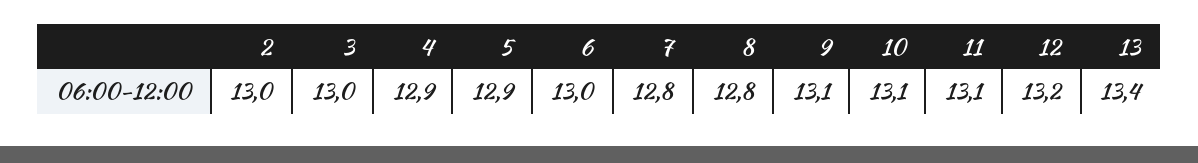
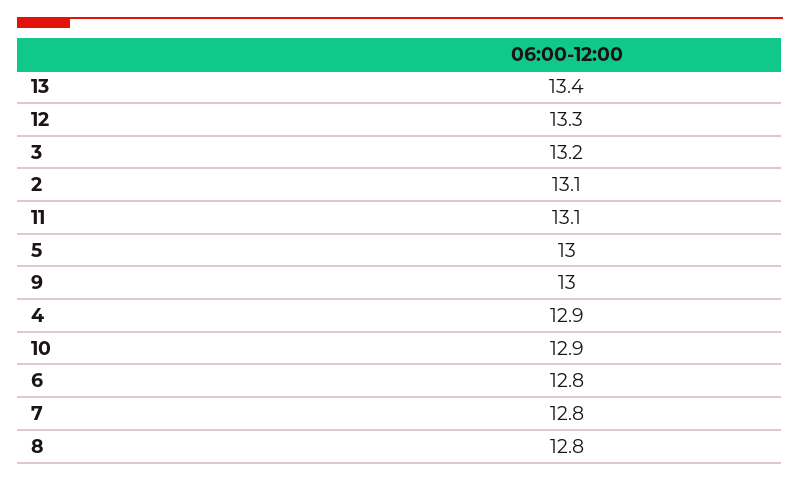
2: 13 -> 13.1
3: 13 -> 13.2
5: 12.9 -> 13
6: 13 -> 12.8
9: 13.1 -> 13
10: 13.1 -> 12.9
12: 13.2 -> 13.3

